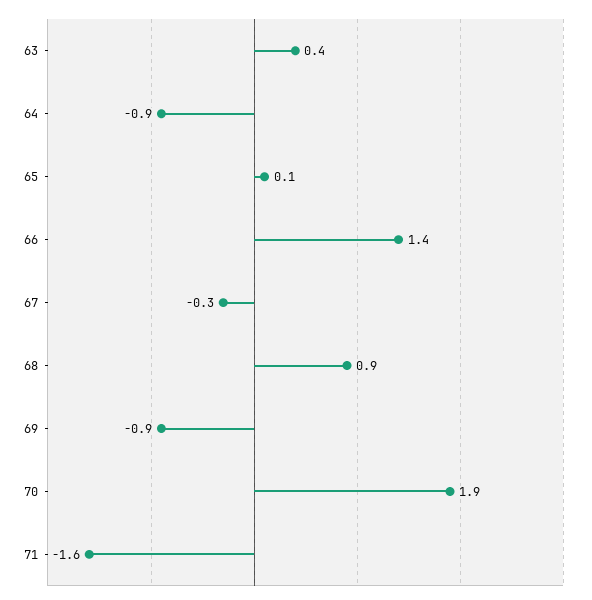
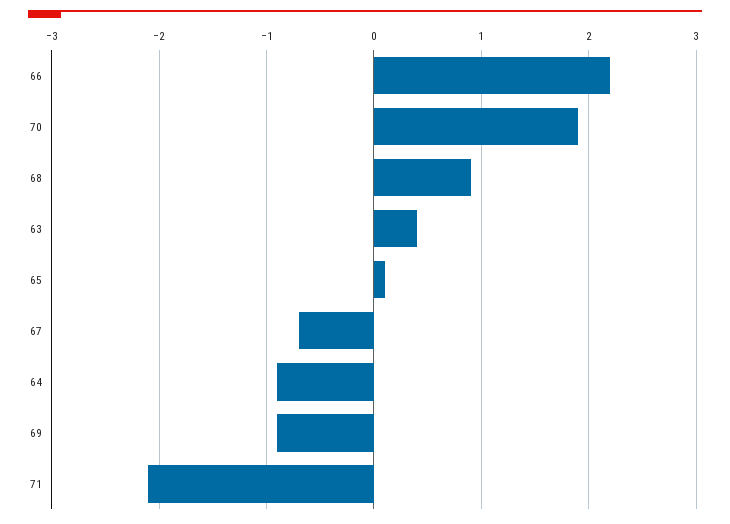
66: 1.4 -> 2.2
67: -0.3 -> -0.7
71: -1.6 -> -2.1

